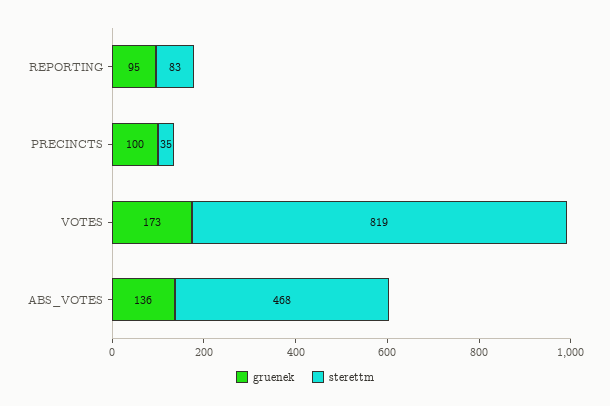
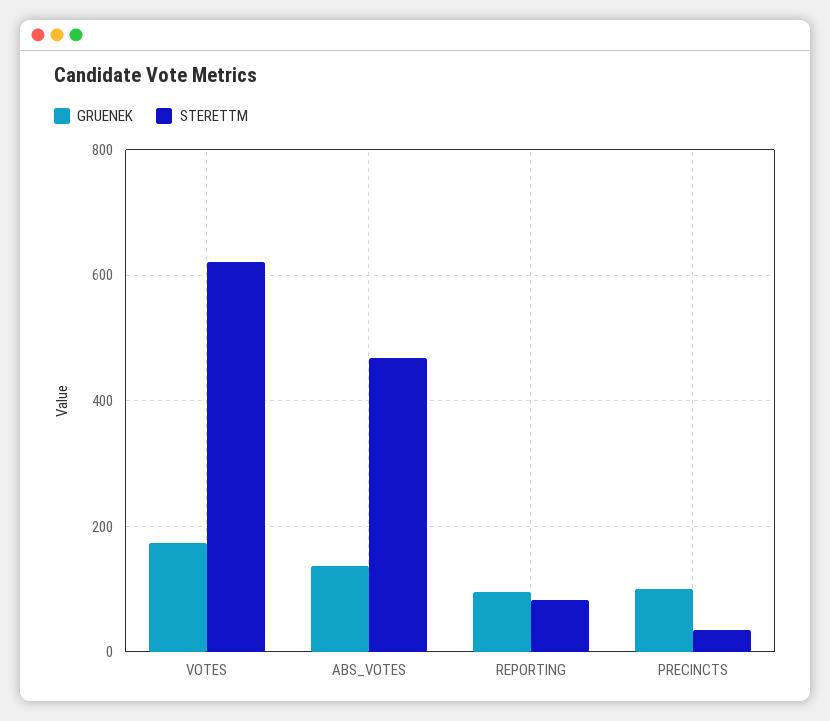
sterettm, VOTES: 819 -> 620

